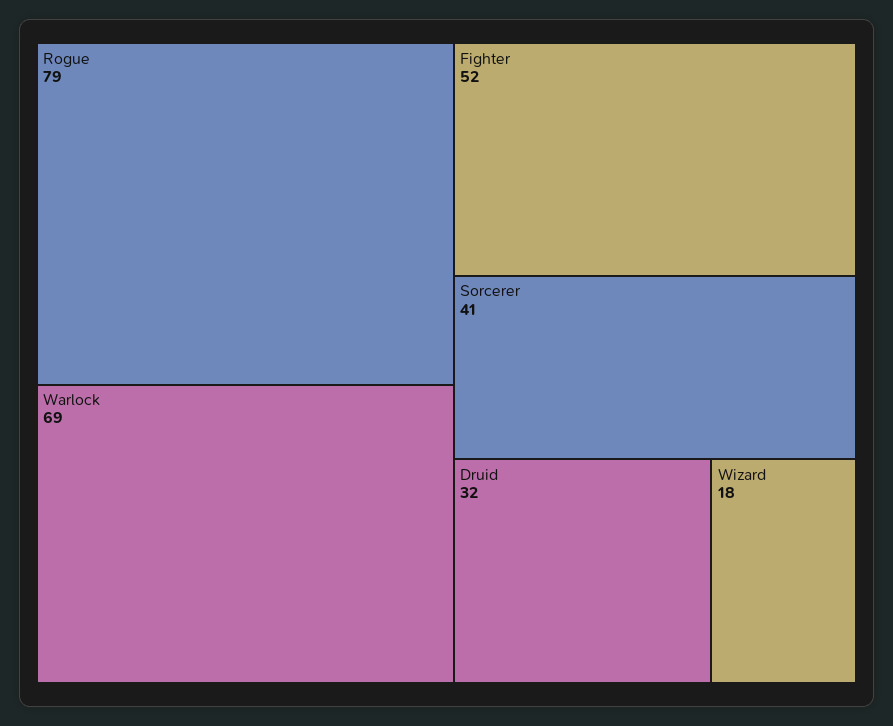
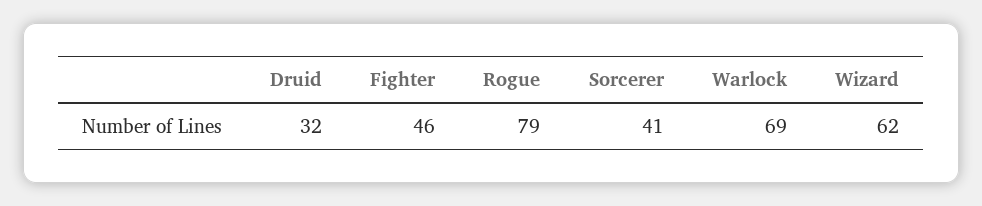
Fighter: 52 -> 46
Wizard: 18 -> 62

